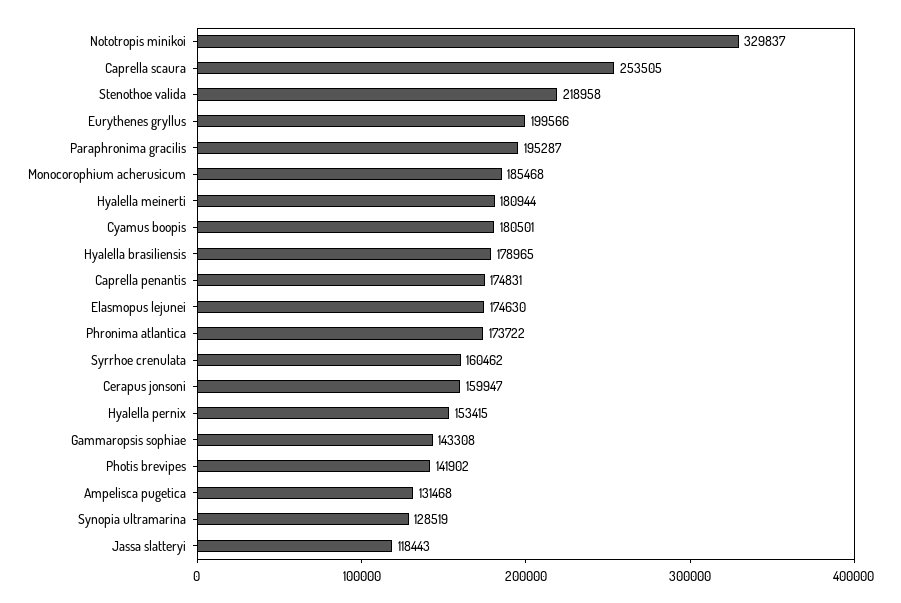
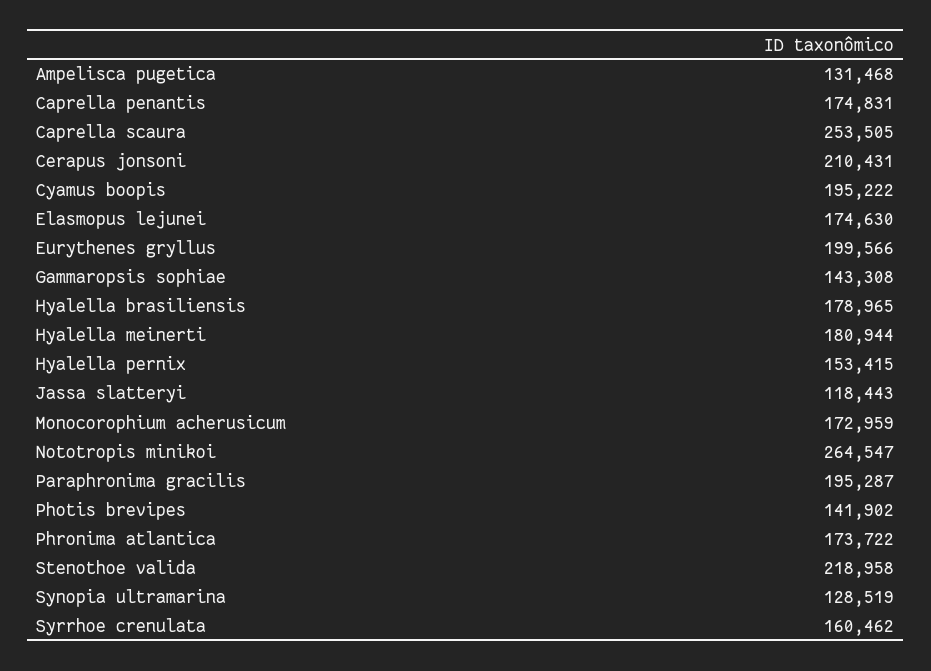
Nototropis minikoi: 329837 -> 264547
Monocorophium acherusicum: 185468 -> 172959
Cyamus boopis: 180501 -> 195222
Cerapus jonsoni: 159947 -> 210431

